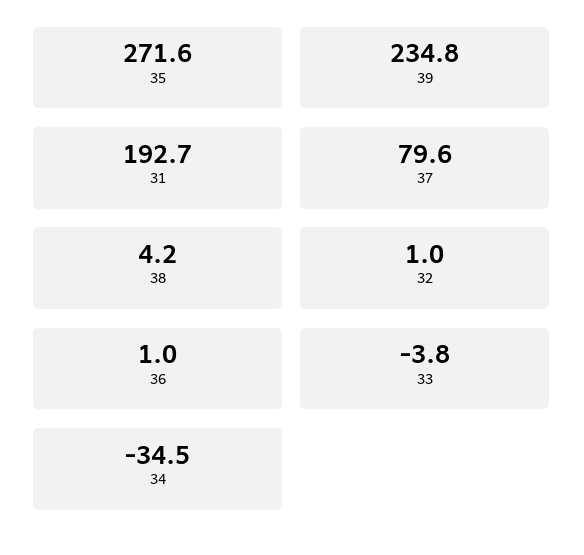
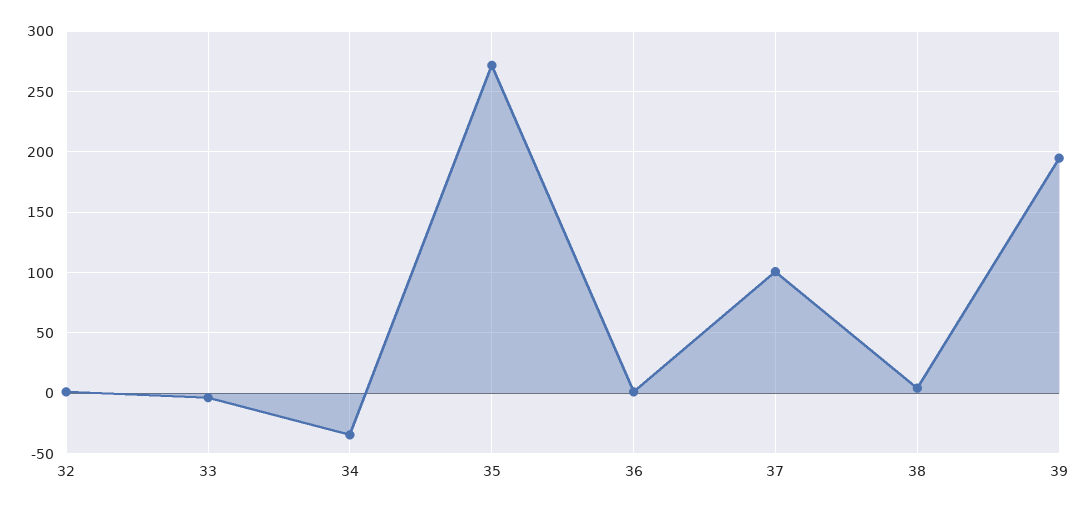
39: 234.8 -> 195
31: 192.7 -> none
37: 79.6 -> 100

